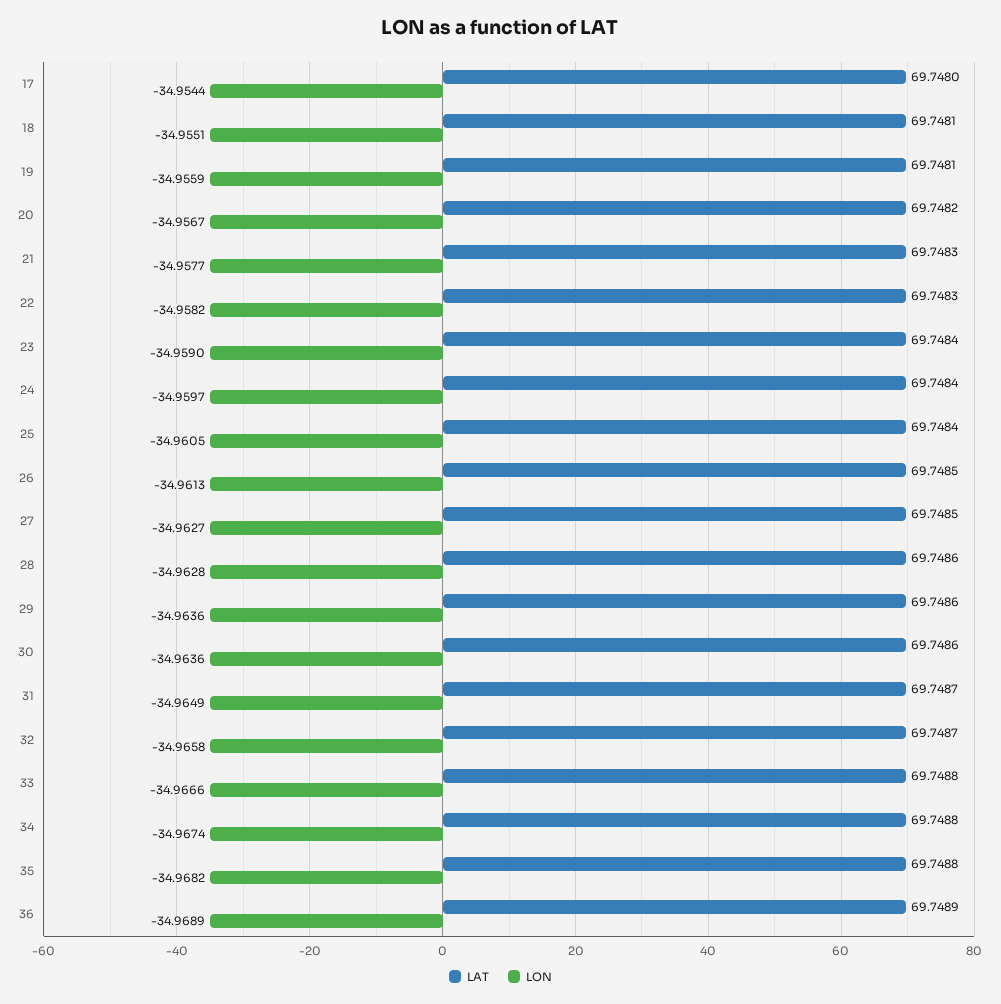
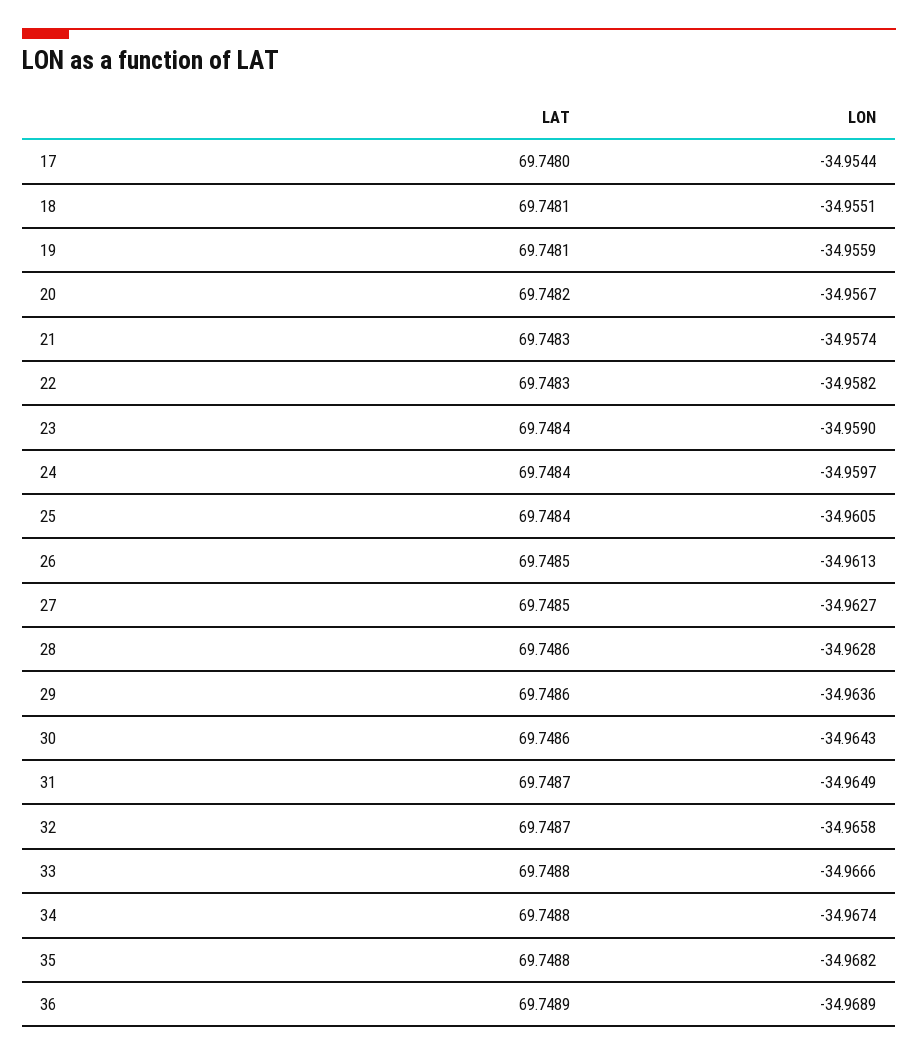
LON, 21: -34.9577 -> -34.9574
LON, 30: -34.9636 -> -34.9643

